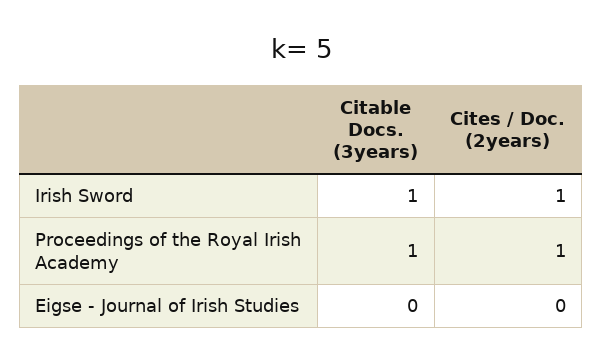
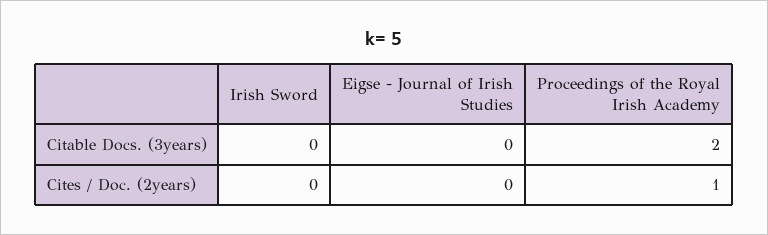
Citable Docs. (3years), Irish Sword: 1 -> 0
Cites / Doc. (2years), Irish Sword: 1 -> 0
Citable Docs. (3years), Proceedings of the Royal Irish Academy: 1 -> 2

